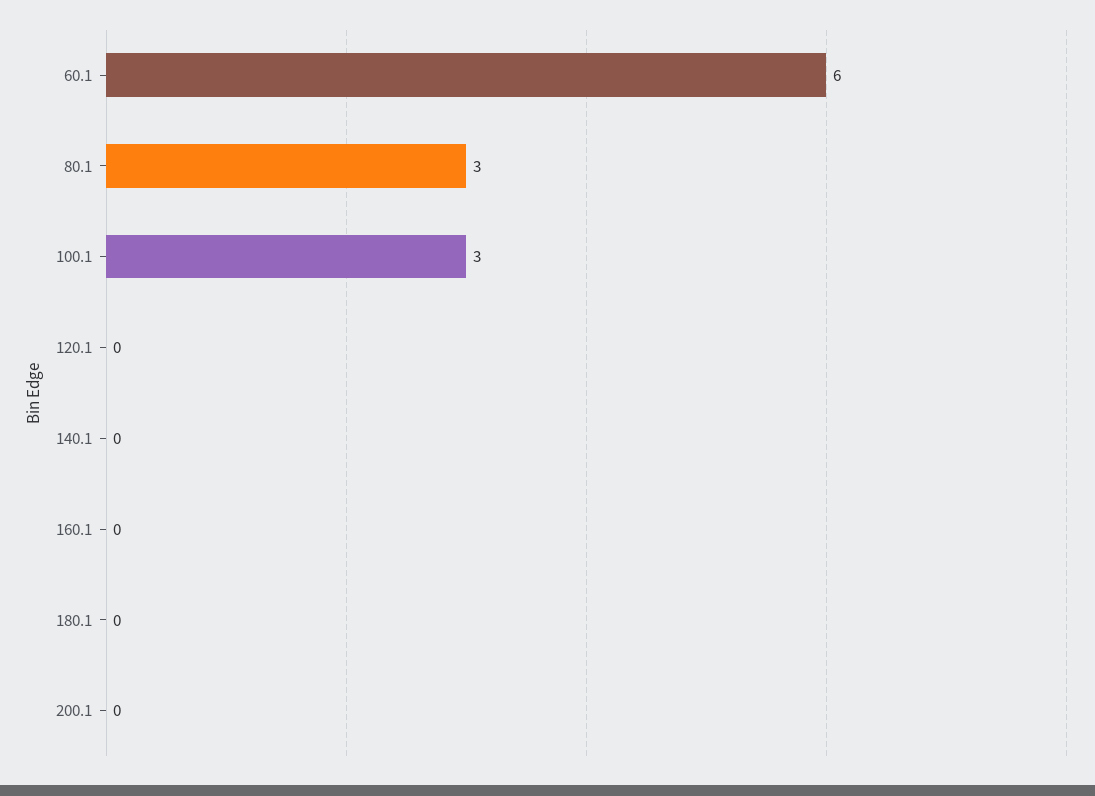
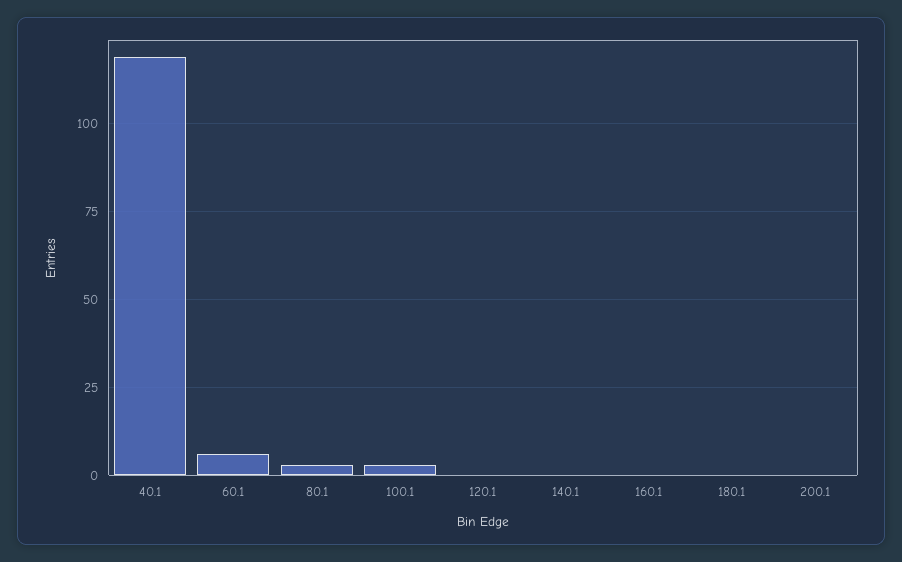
40.1: none -> 120

